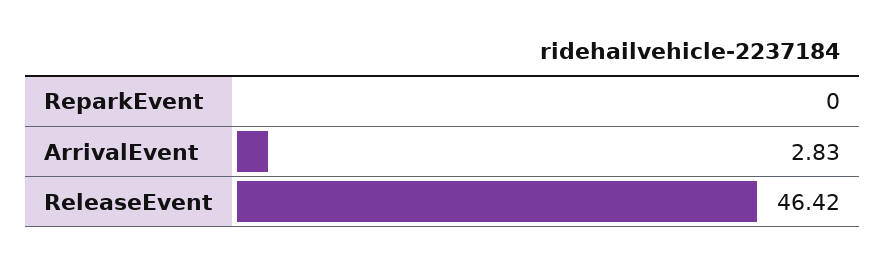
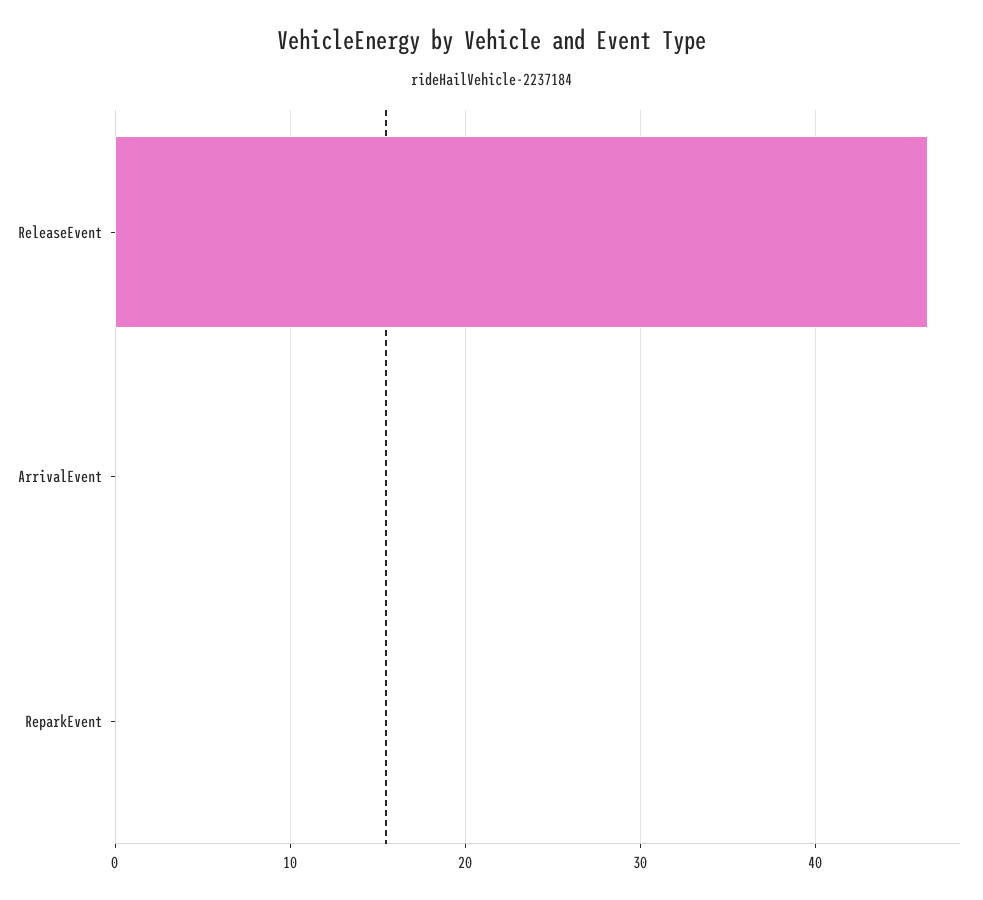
ArrivalEvent: 2.83 -> 0

